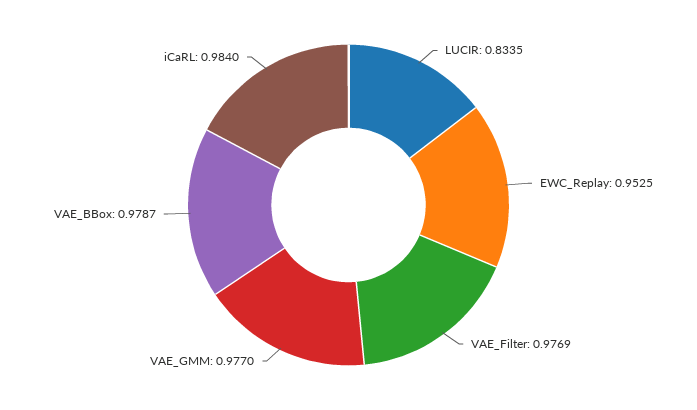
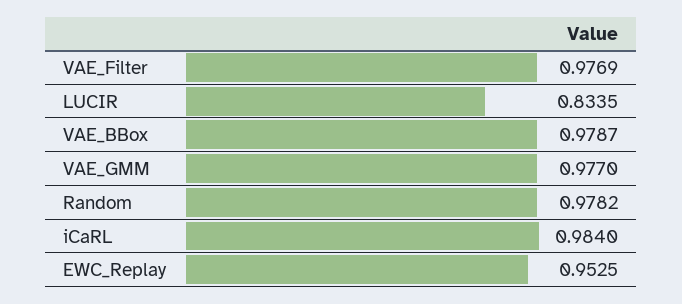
Random: none -> 0.9782

